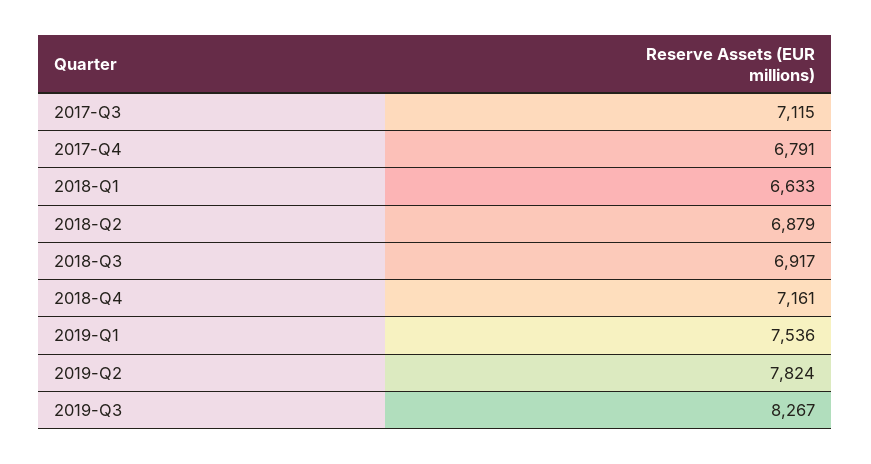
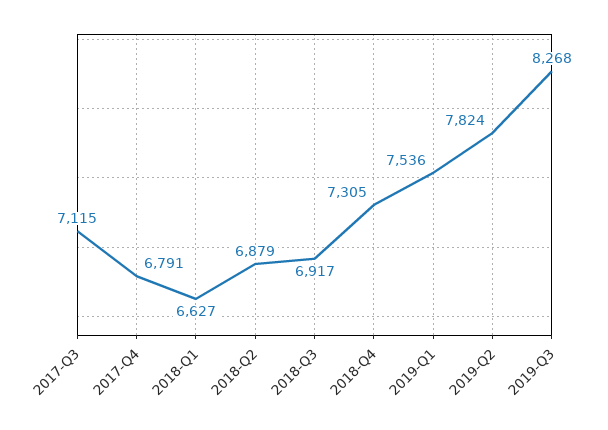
2018-Q1: 6633 -> 6627
2018-Q4: 7161 -> 7305
2019-Q3: 8267 -> 8268

